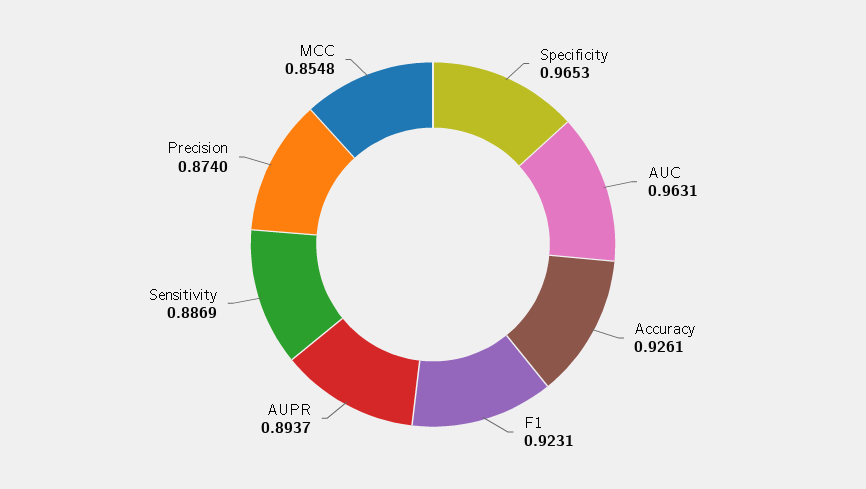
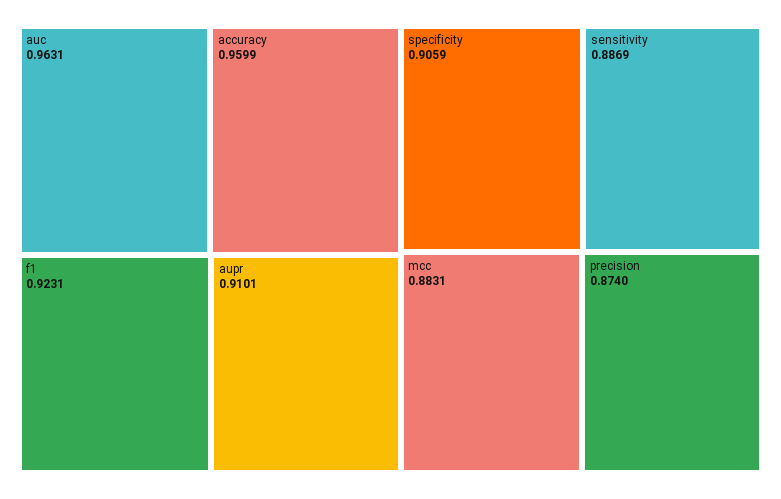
Specificity: 0.9653 -> 0.9059
Accuracy: 0.9261 -> 0.9599
AUPR: 0.8937 -> 0.9101
MCC: 0.8548 -> 0.8831

